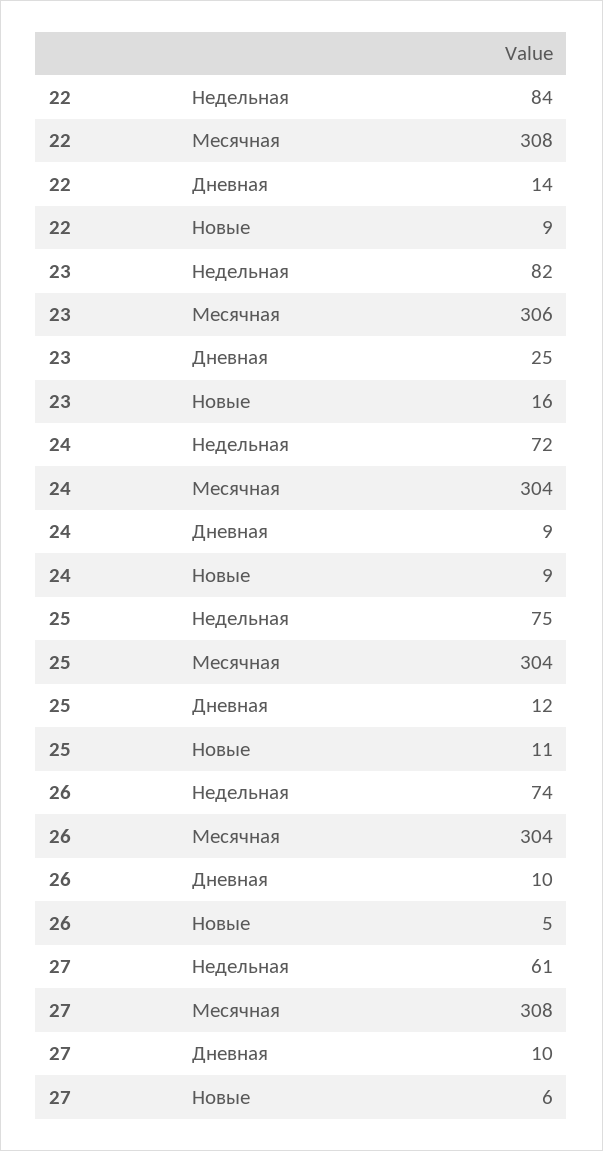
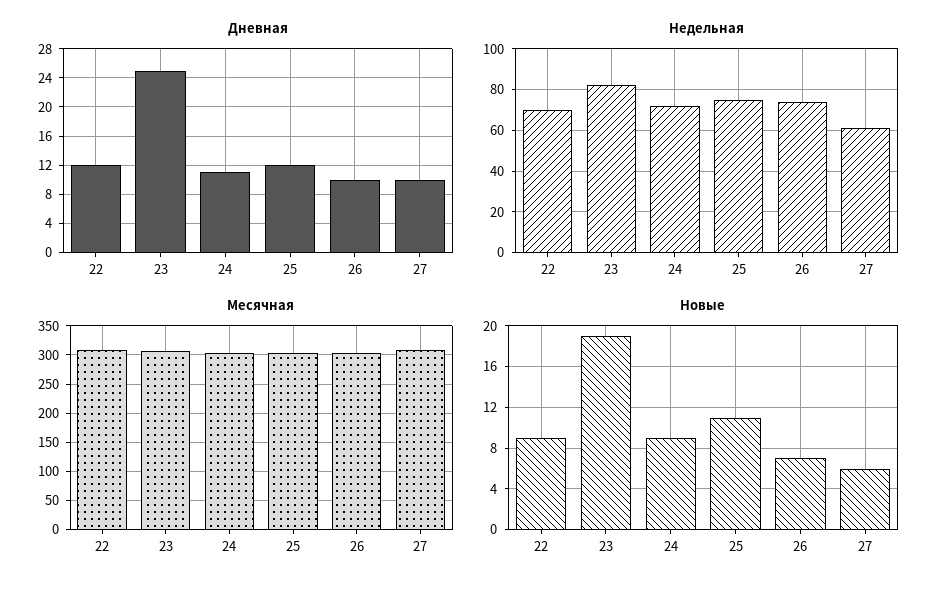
Недельная, 22: 84 -> 70
Дневная, 22: 14 -> 12
Новые, 23: 16 -> 19
Дневная, 24: 9 -> 11
Новые, 26: 5 -> 7

